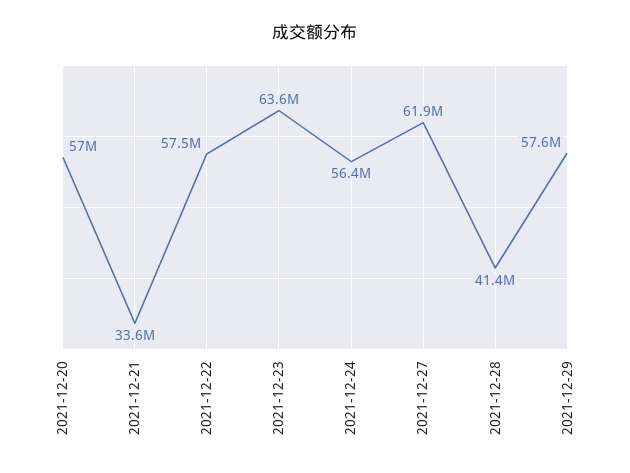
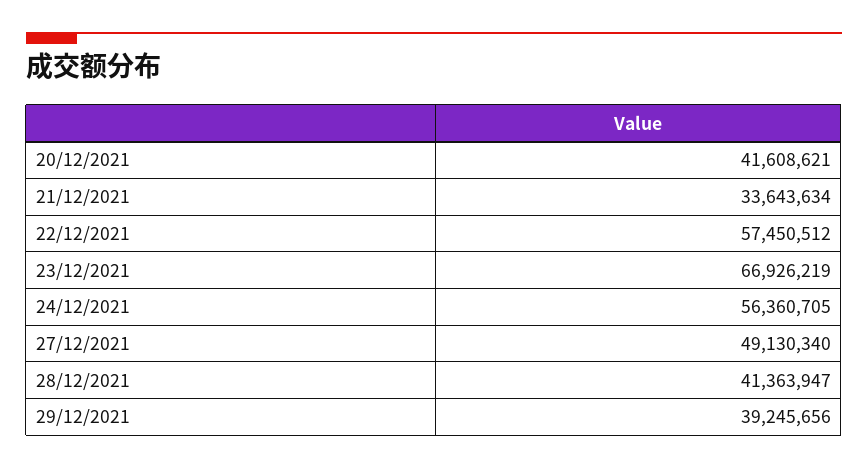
2021-12-20: 57000000 -> 41608621
2021-12-23: 63600000 -> 66926219
2021-12-27: 61900000 -> 49130340
2021-12-29: 57600000 -> 39245656

